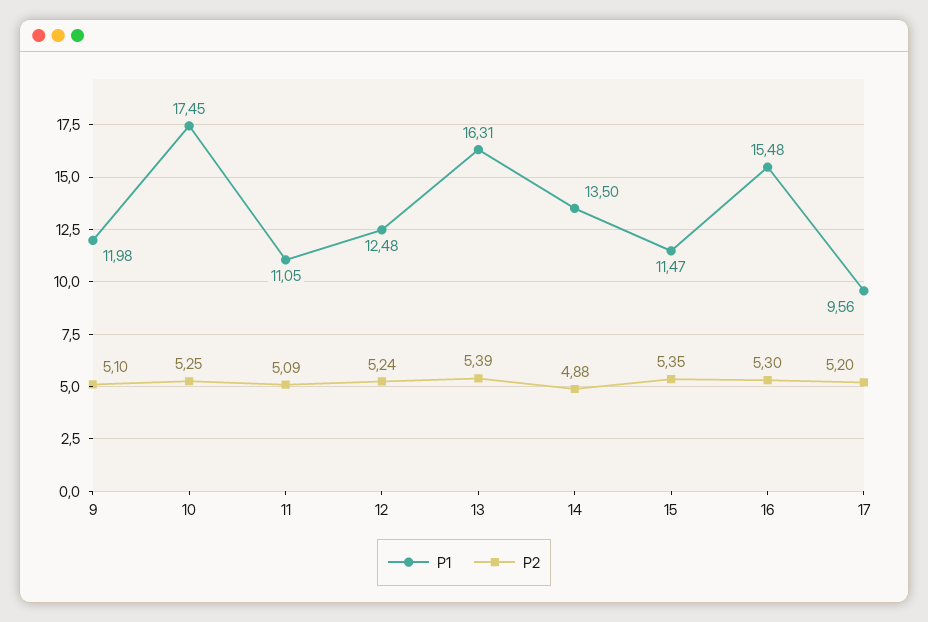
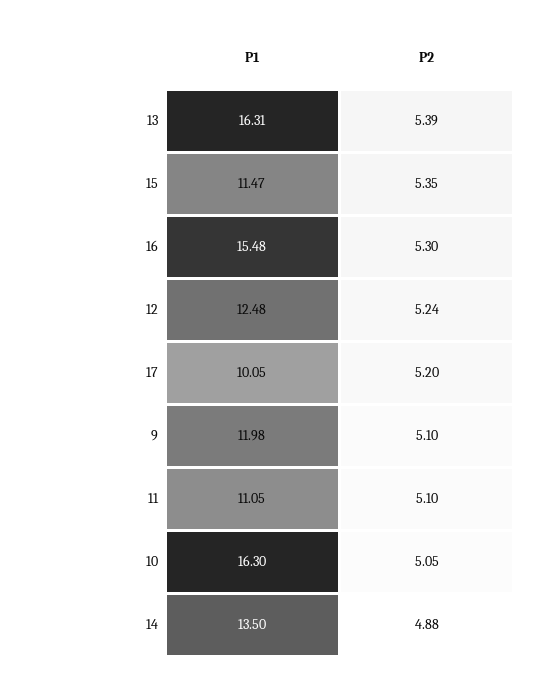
P1, 10: 17.45 -> 16.3
P2, 10: 5.25 -> 5.05
P2, 11: 5.09 -> 5.1
P1, 17: 9.56 -> 10.05

